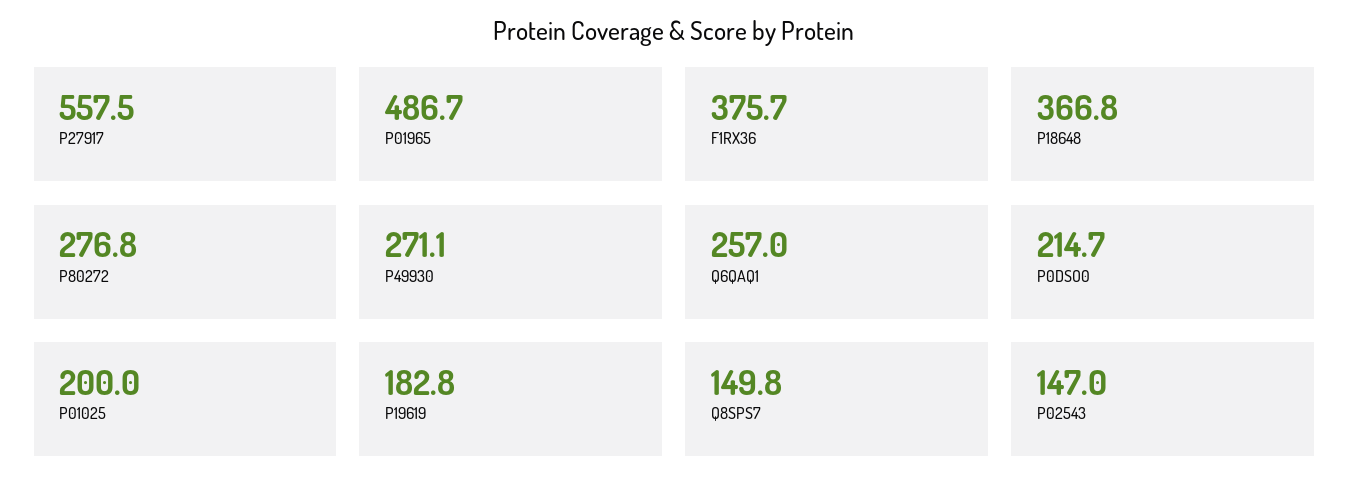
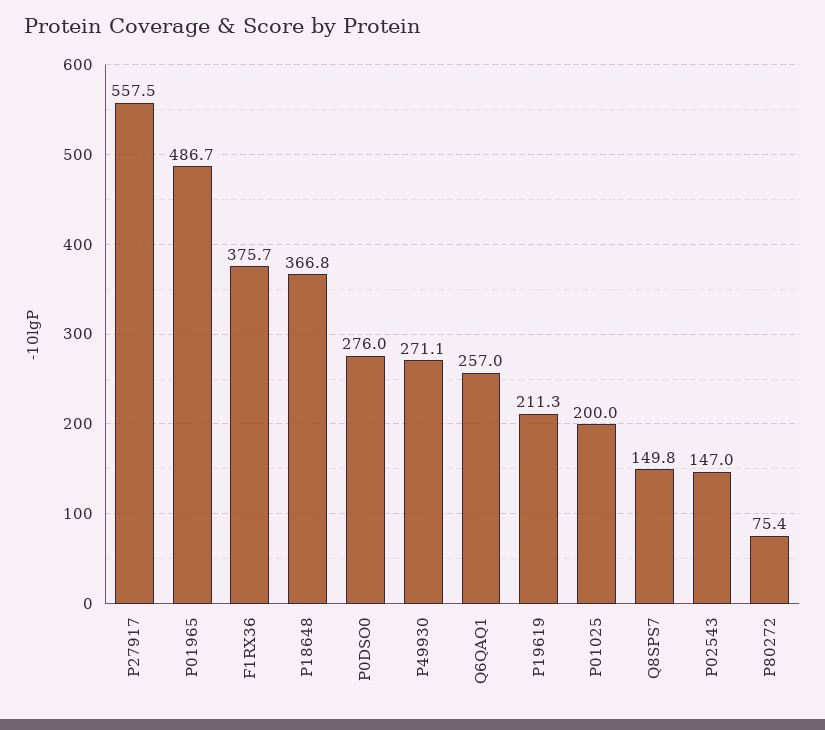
P80272: 276.8 -> 75.4
P0DSO0: 214.7 -> 276
P19619: 182.8 -> 211.3

